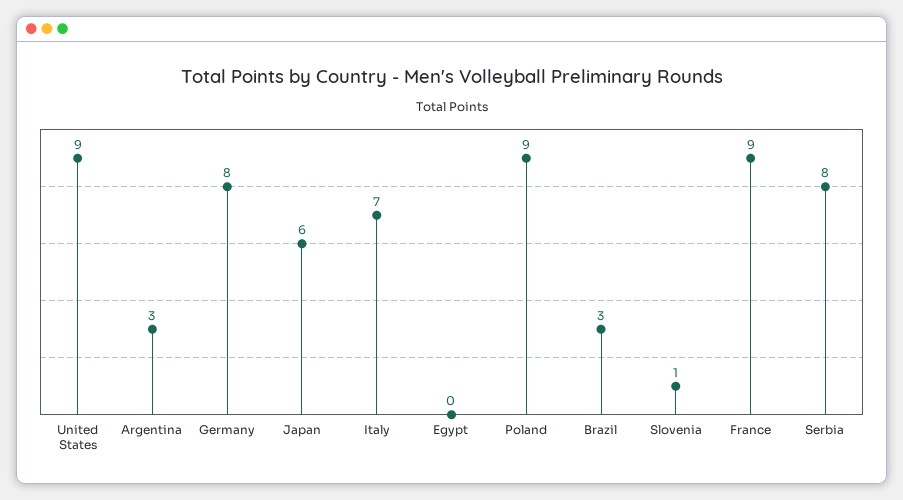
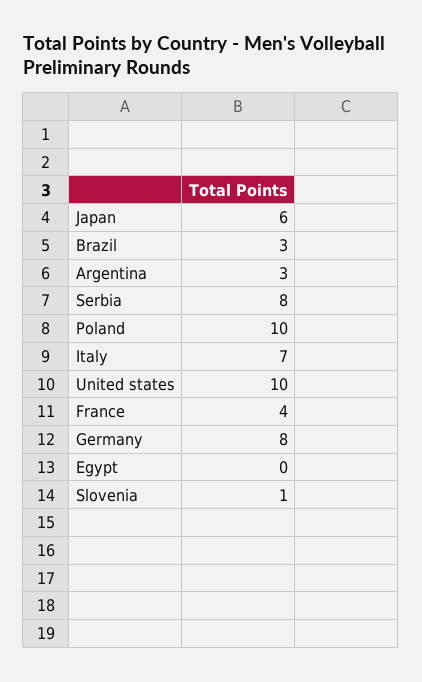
United States: 9 -> 10
Poland: 9 -> 10
France: 9 -> 4

